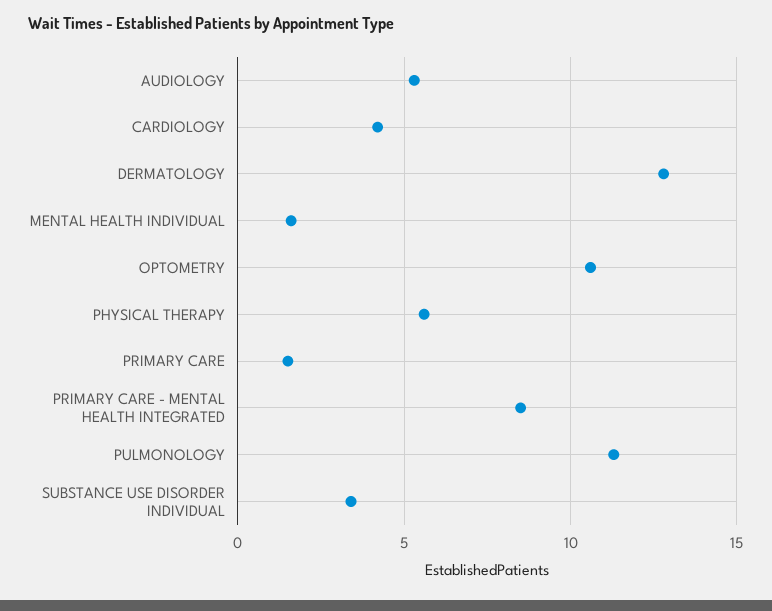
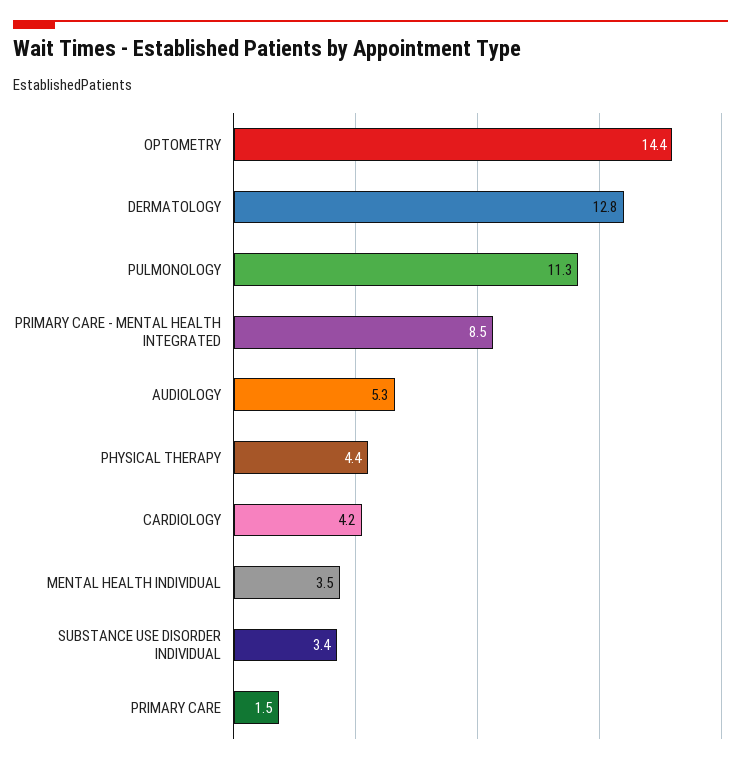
MENTAL HEALTH INDIVIDUAL: 1.5 -> 3.5
OPTOMETRY: 10.5 -> 14.4
PHYSICAL THERAPY: 5.5 -> 4.4

